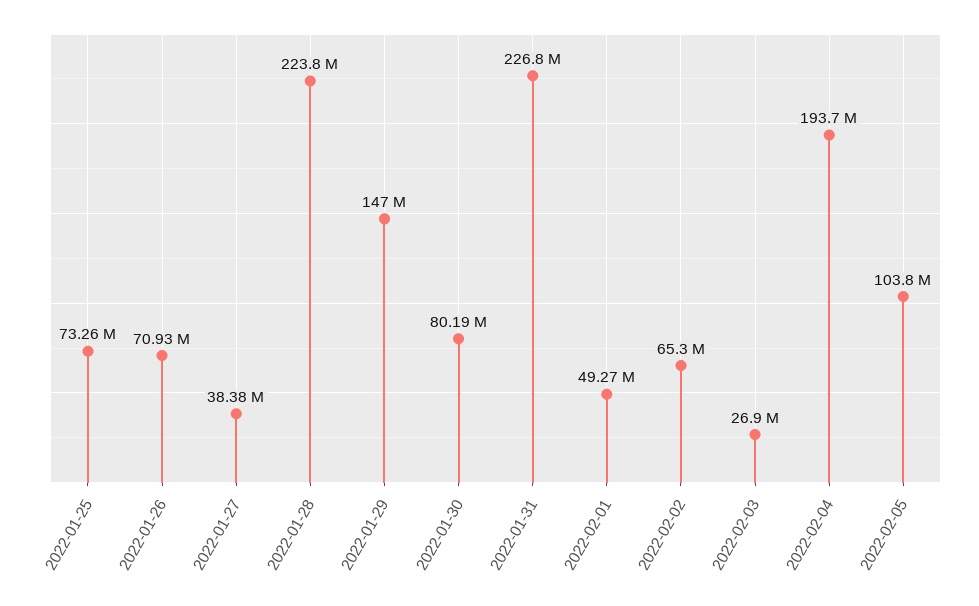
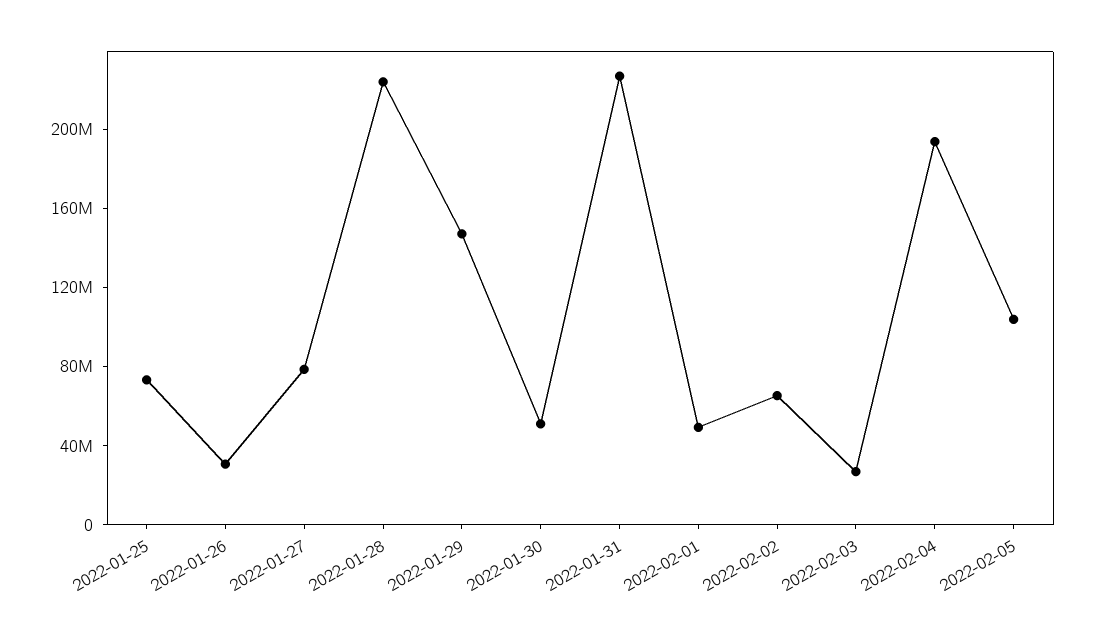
2022-01-26: 70930000 -> 30000000
2022-01-27: 38380000 -> 80000000
2022-01-30: 80190000 -> 50000000

